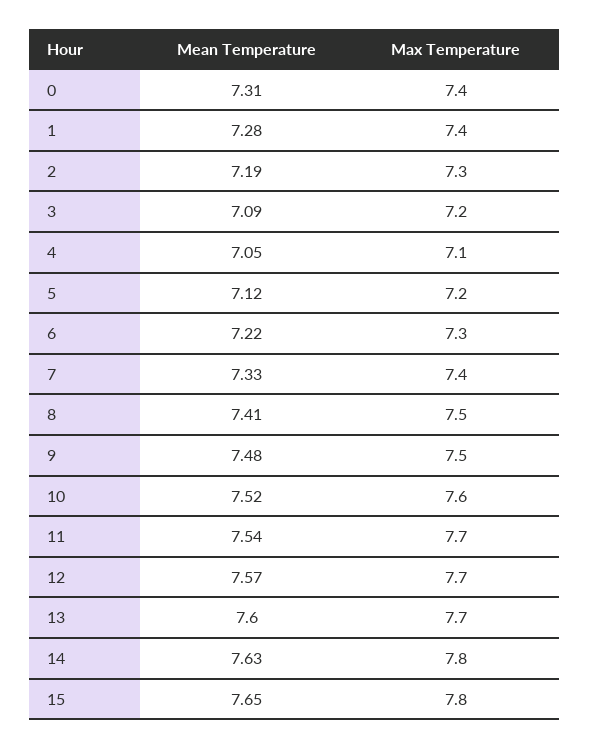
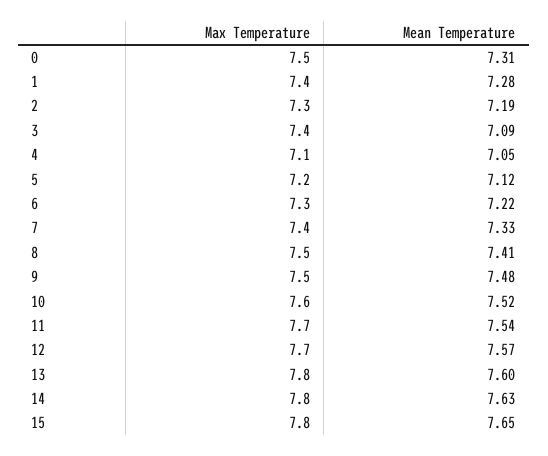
Max Temperature, 0: 7.4 -> 7.5
Max Temperature, 3: 7.2 -> 7.4
Max Temperature, 13: 7.7 -> 7.8

